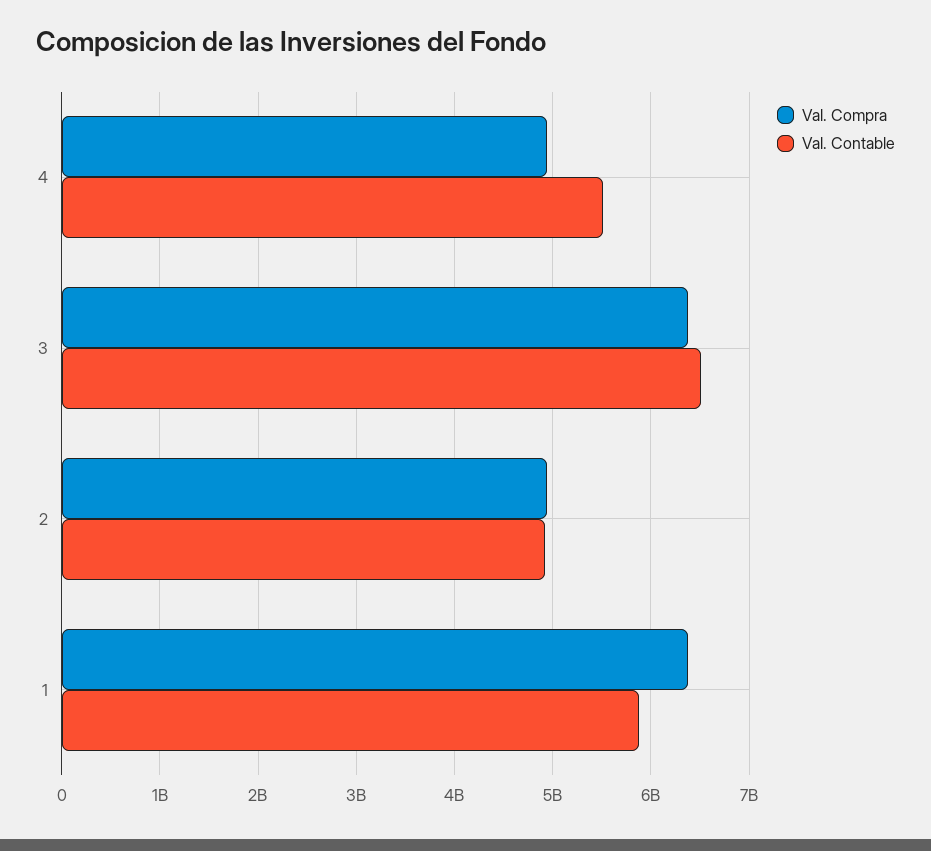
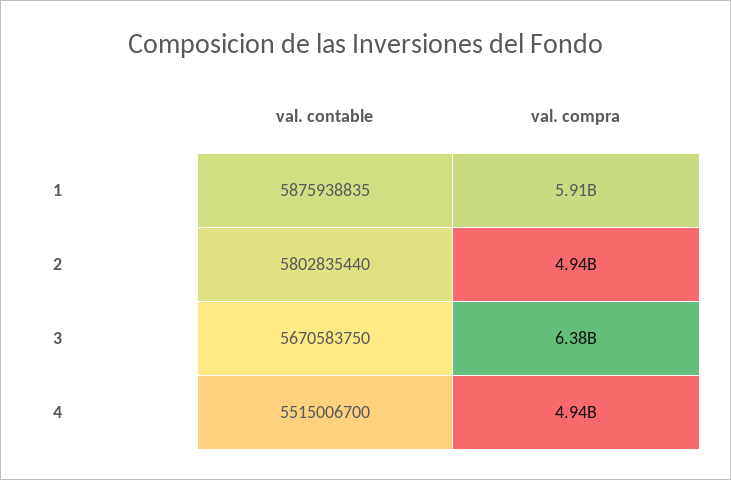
Val. Contable, 3: 6500000000 -> 5670583750
Val. Contable, 2: 4900000000 -> 5802835440
Val. Compra, 1: 6400000000 -> 5910000000

